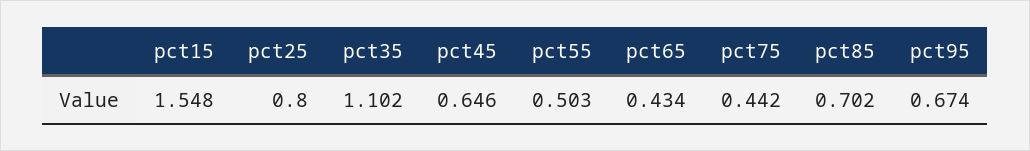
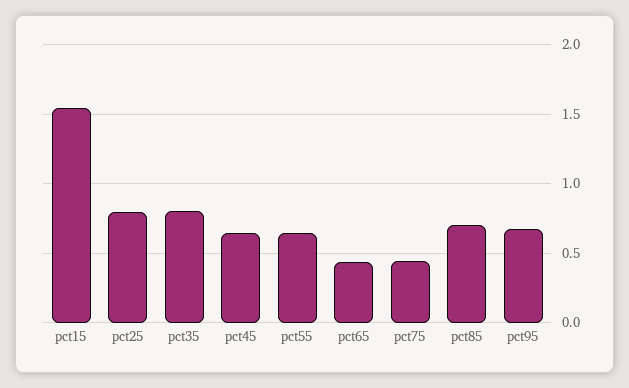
pct35: 1.102 -> 0.8
pct55: 0.503 -> 0.65

